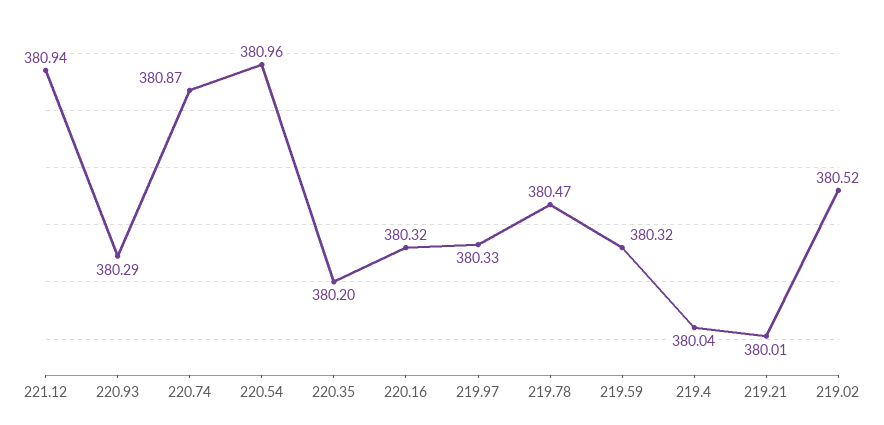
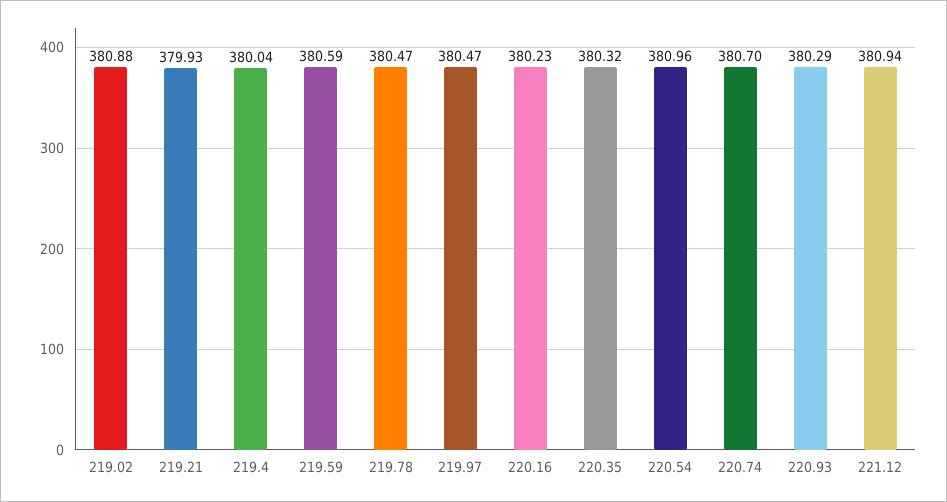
220.74: 380.87 -> 380.7
220.35: 380.2 -> 380.32
220.16: 380.32 -> 380.23
219.97: 380.33 -> 380.47
219.59: 380.32 -> 380.59
219.21: 380.01 -> 379.93
219.02: 380.52 -> 380.88

